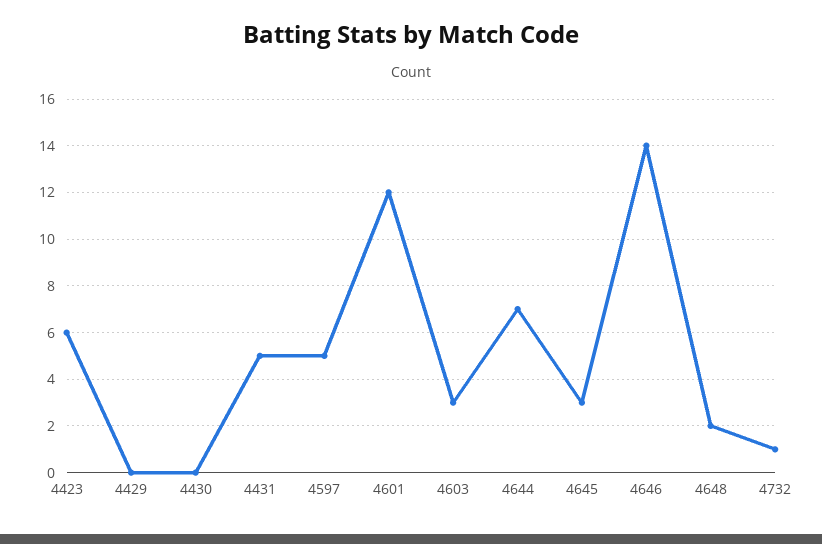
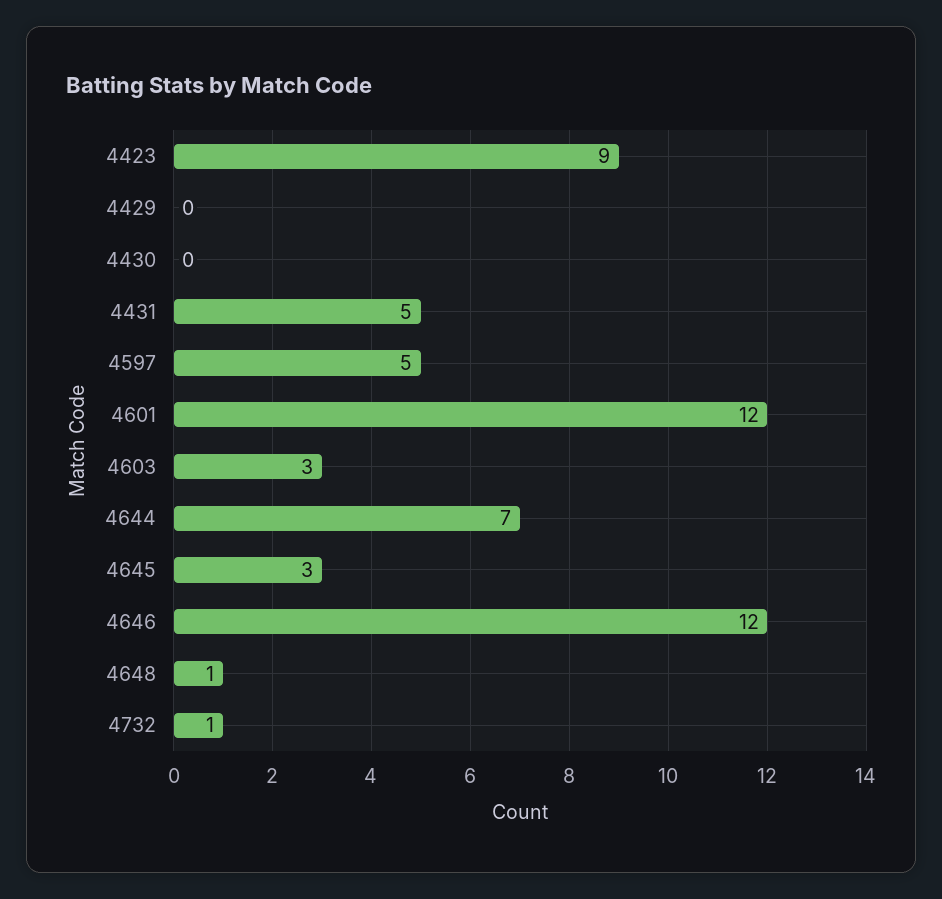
4423: 6 -> 9
4646: 14 -> 12
4648: 2 -> 1

